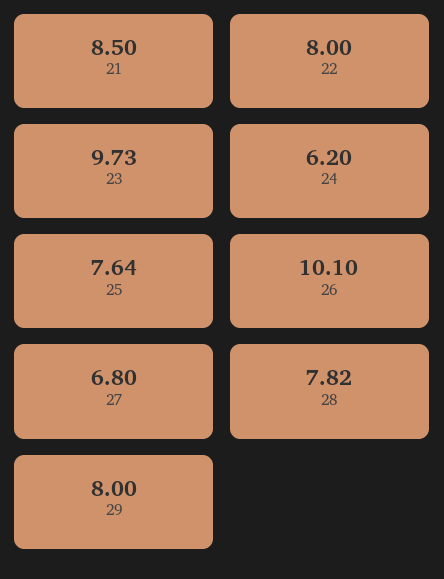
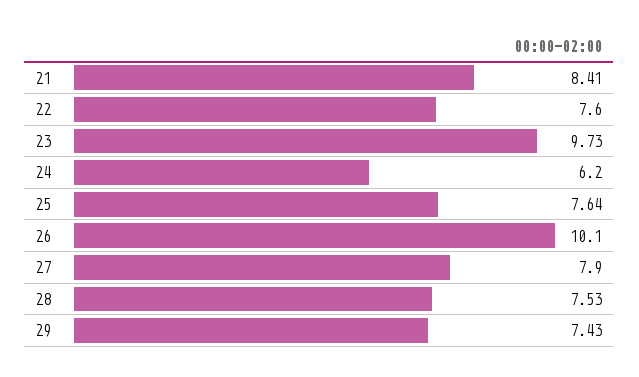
21: 8.5 -> 8.41
22: 8 -> 7.6
27: 6.8 -> 7.9
28: 7.82 -> 7.53
29: 8 -> 7.43

